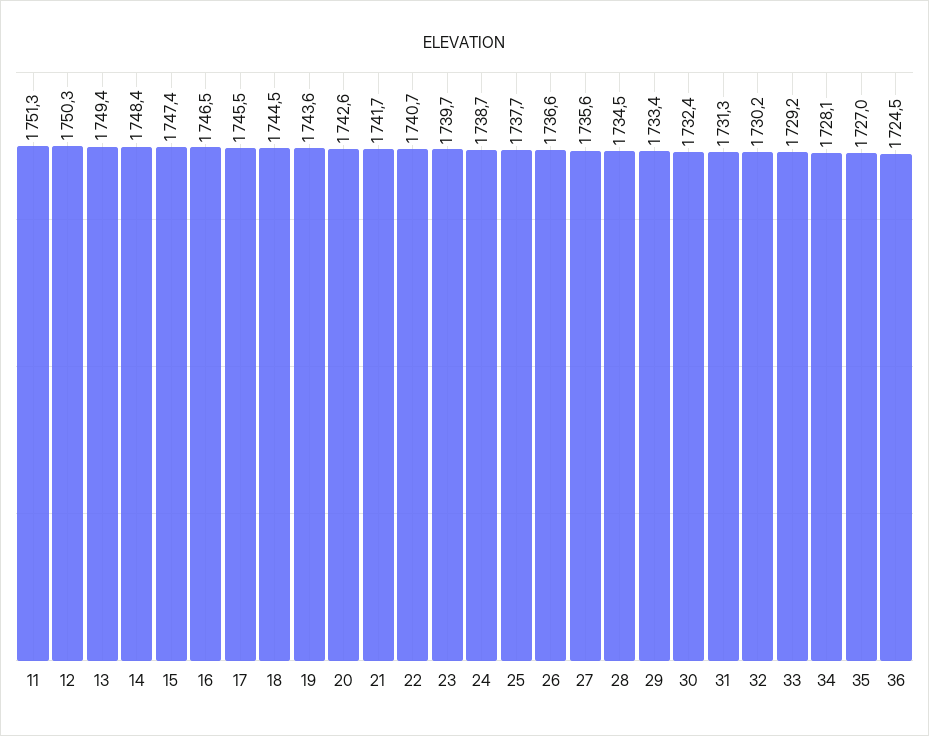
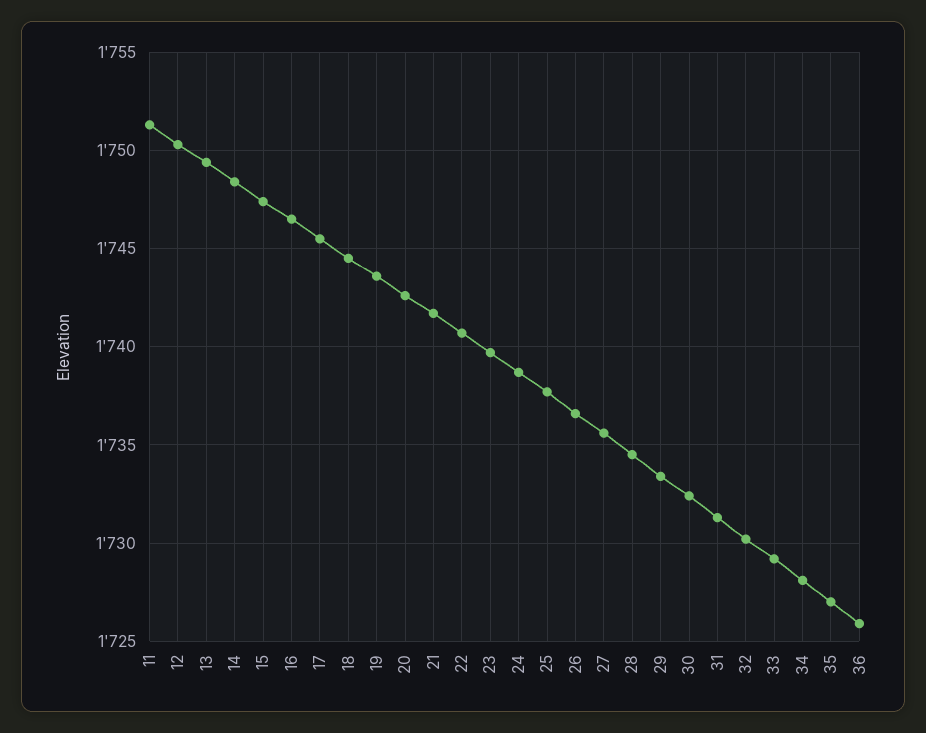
36: 1724.5 -> 1726

